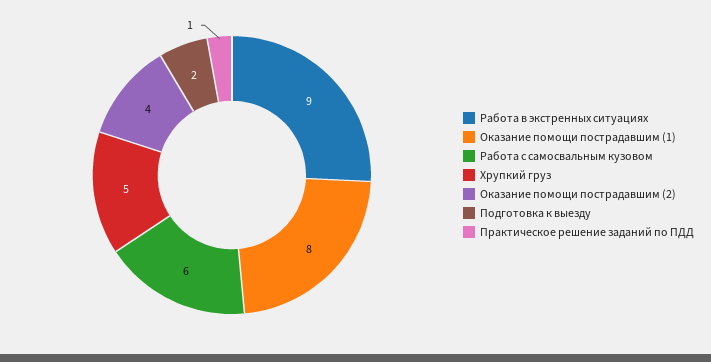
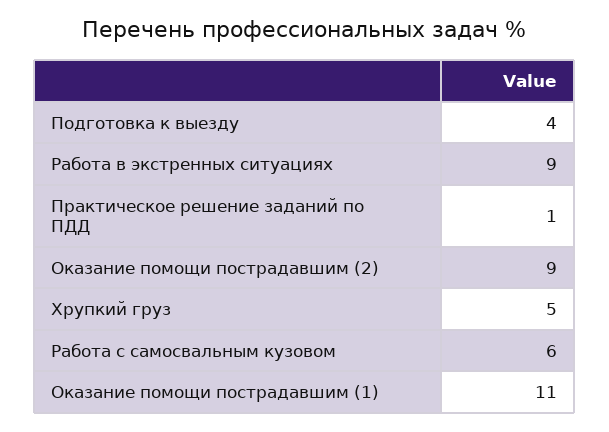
Оказание помощи пострадавшим (1): 8 -> 11
Оказание помощи пострадавшим (2): 4 -> 9
Подготовка к выезду: 2 -> 4

